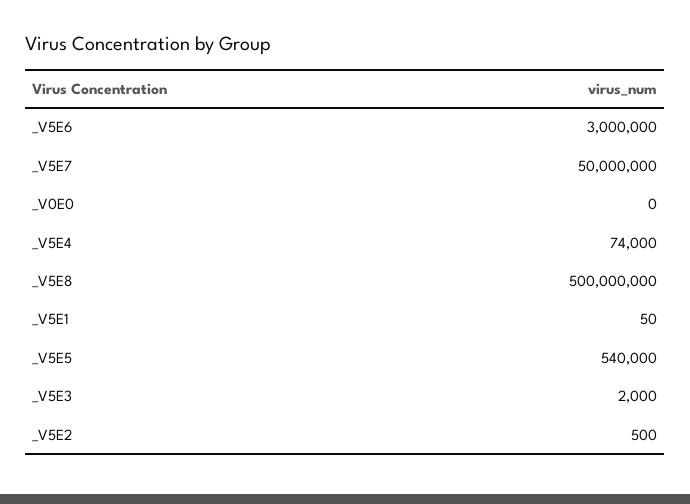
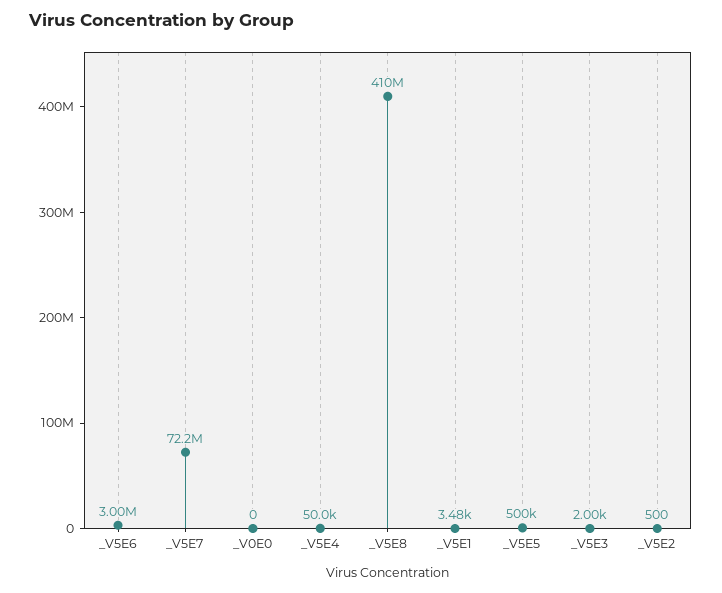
_V5E7: 50000000 -> 72200000
_V5E4: 74000 -> 50000
_V5E8: 500000000 -> 410000000
_V5E1: 50 -> 3480
_V5E5: 540000 -> 500000

